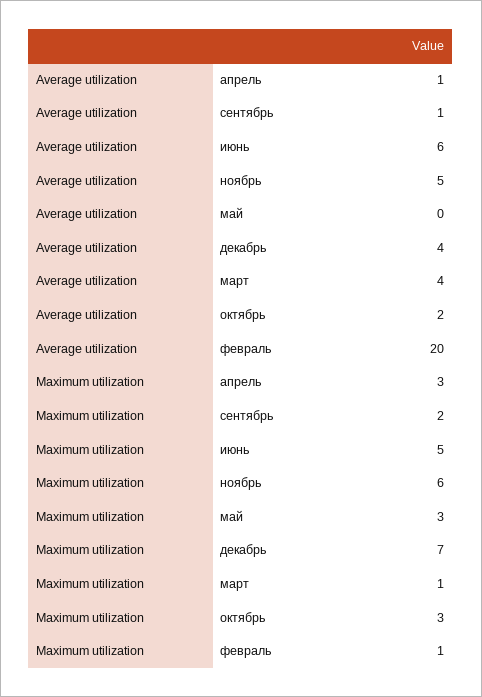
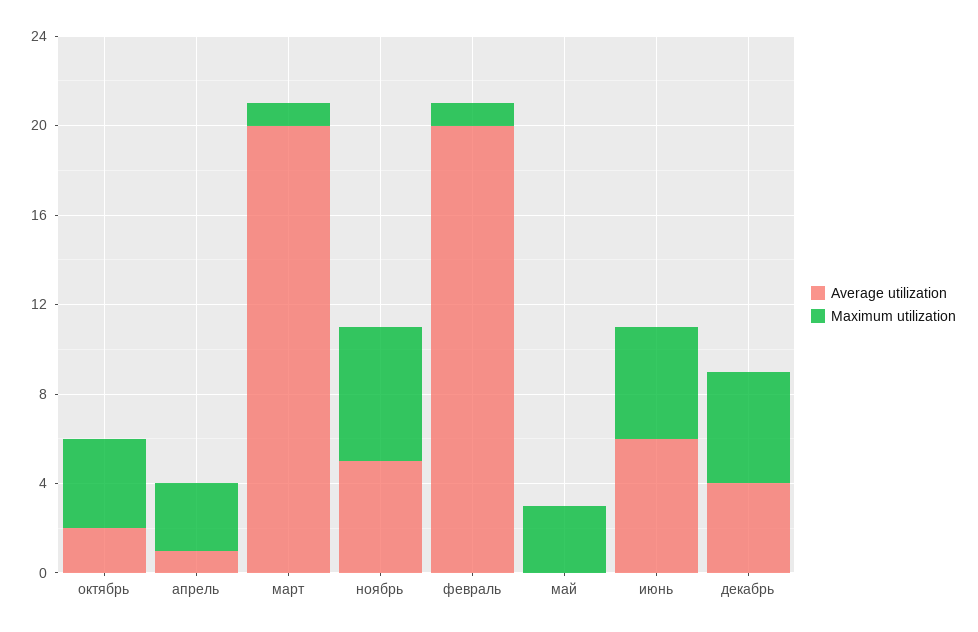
Average utilization, сентябрь: 1 -> none
Average utilization, март: 4 -> 20
Maximum utilization, сентябрь: 2 -> none
Maximum utilization, декабрь: 7 -> 5
Maximum utilization, октябрь: 3 -> 4

